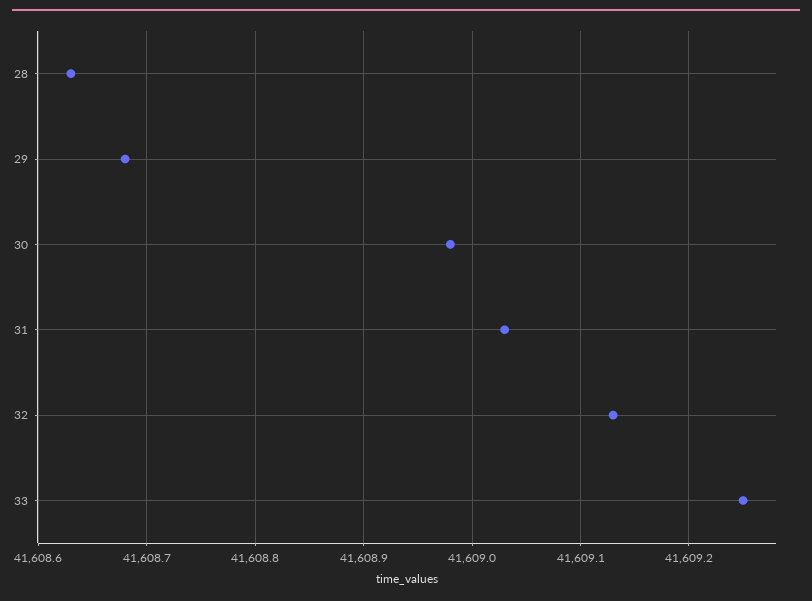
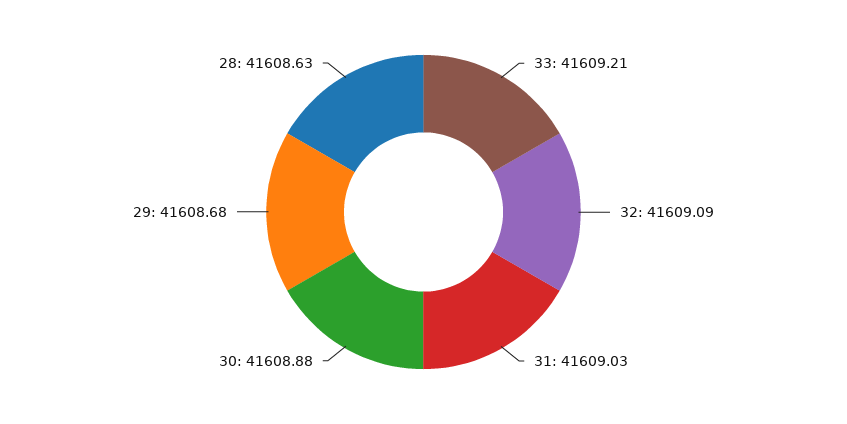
30: 41608.98 -> 41608.88
32: 41609.13 -> 41609.09
33: 41609.25 -> 41609.21

